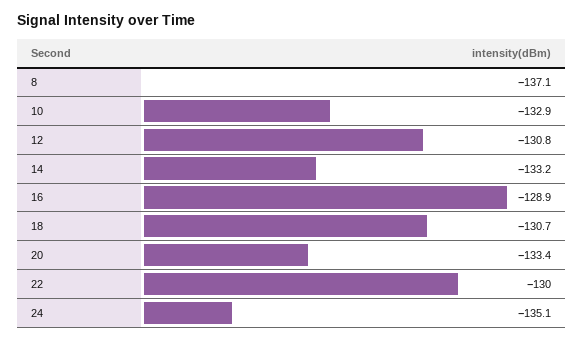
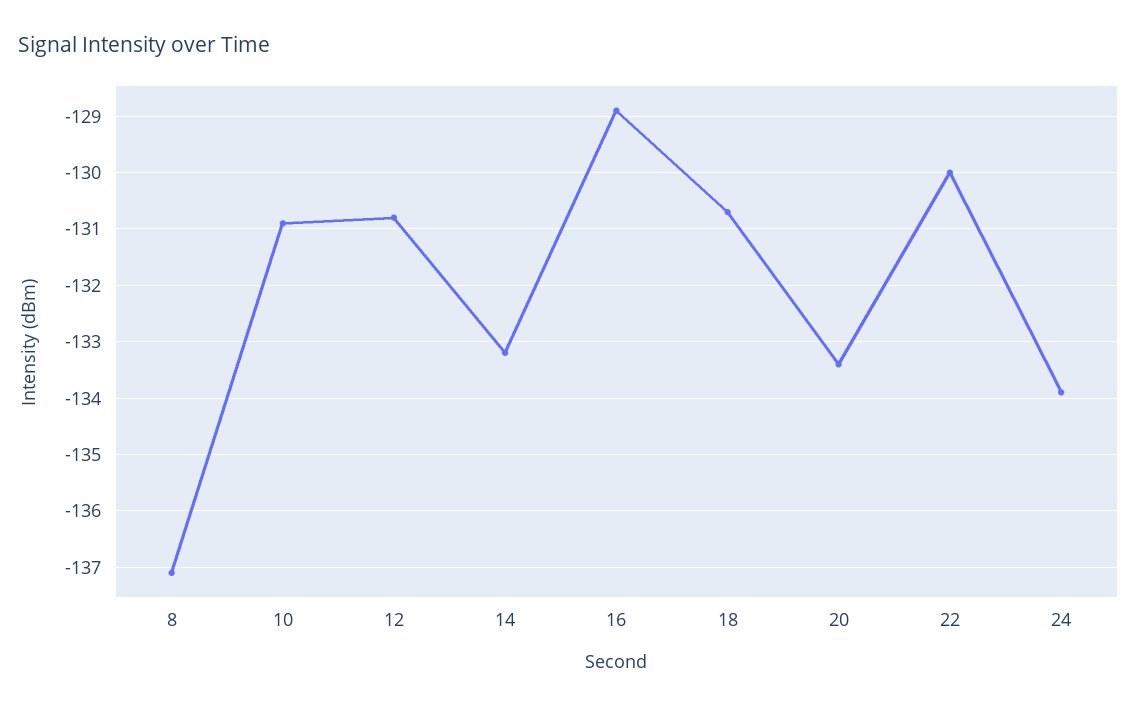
10: -132.9 -> -131
24: -135.1 -> -134

